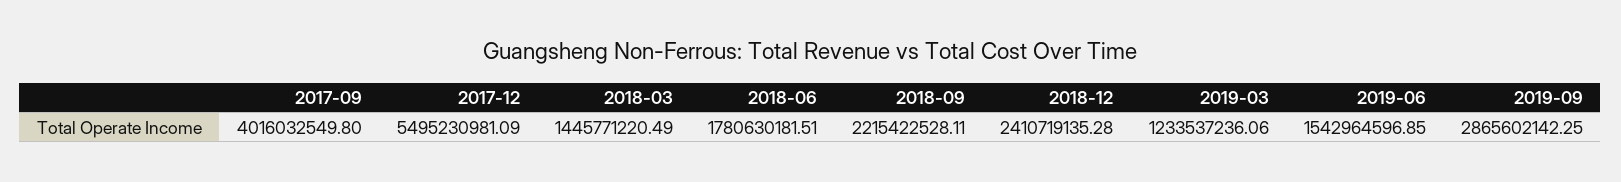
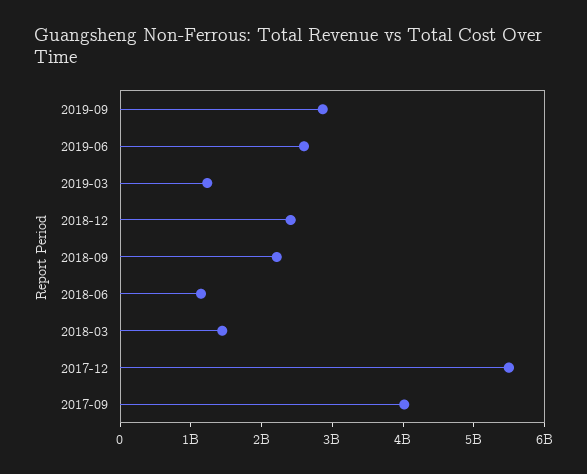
2018-06: 1780630181.51 -> 1200000000
2019-06: 1542964596.85 -> 2600000000

